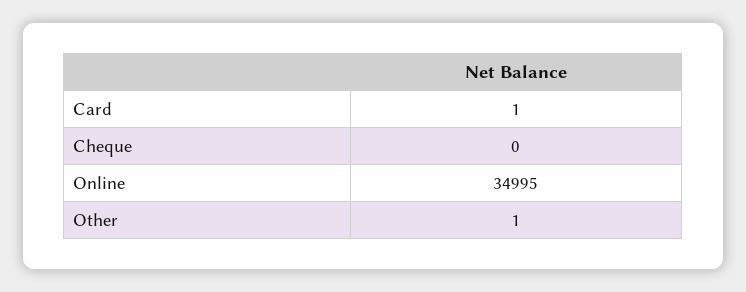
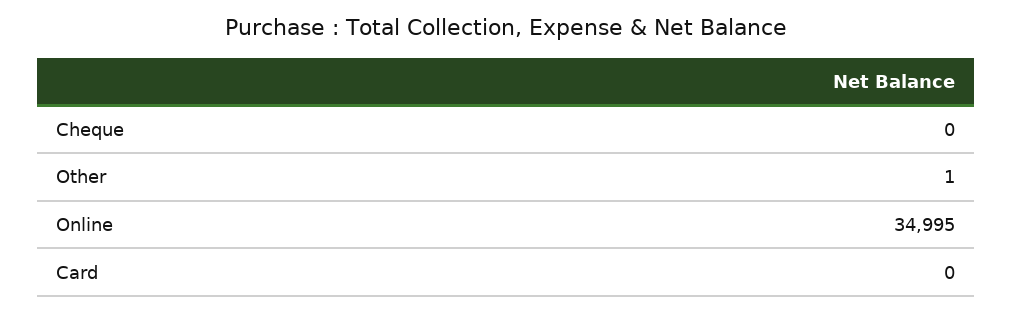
Card: 1 -> 0

